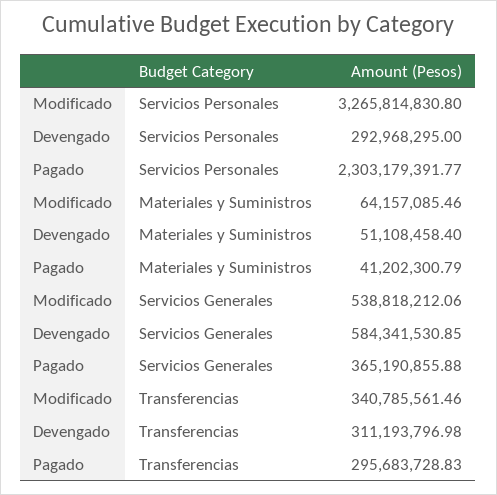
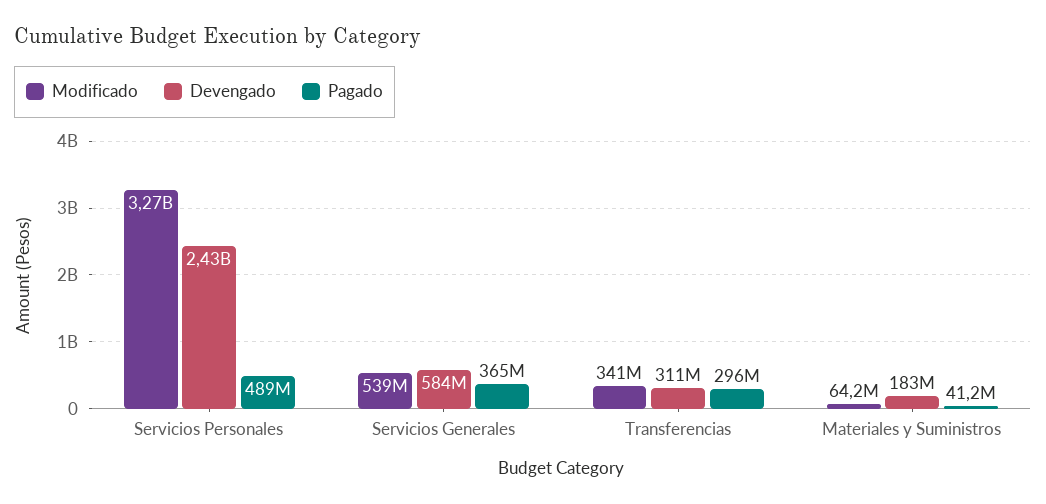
Devengado, Servicios Personales: 292968295 -> 2430000000
Pagado, Servicios Personales: 2303179391.77 -> 489000000
Devengado, Materiales y Suministros: 51108458.4 -> 183000000

